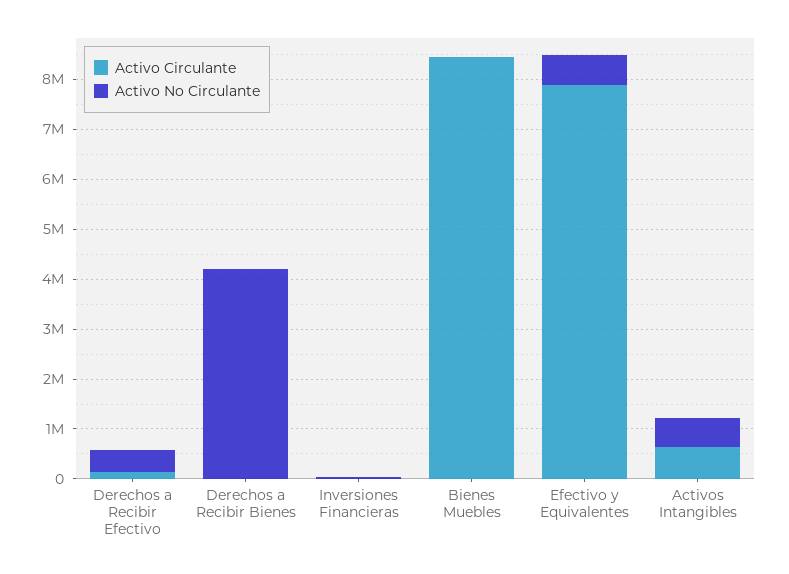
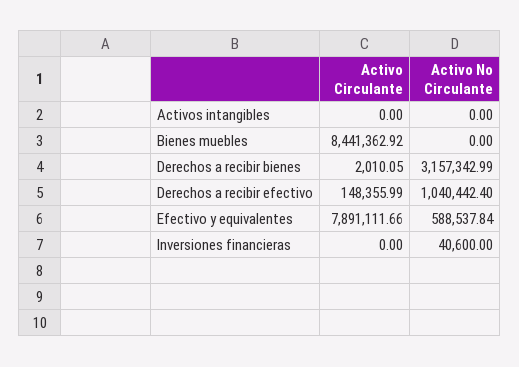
Activo No Circulante, Derechos a Recibir Efectivo: 400000 -> 1040442.4
Activo No Circulante, Derechos a Recibir Bienes: 4200000 -> 3157342.99
Activo Circulante, Activos Intangibles: 600000 -> 0
Activo No Circulante, Activos Intangibles: 600000 -> 0

